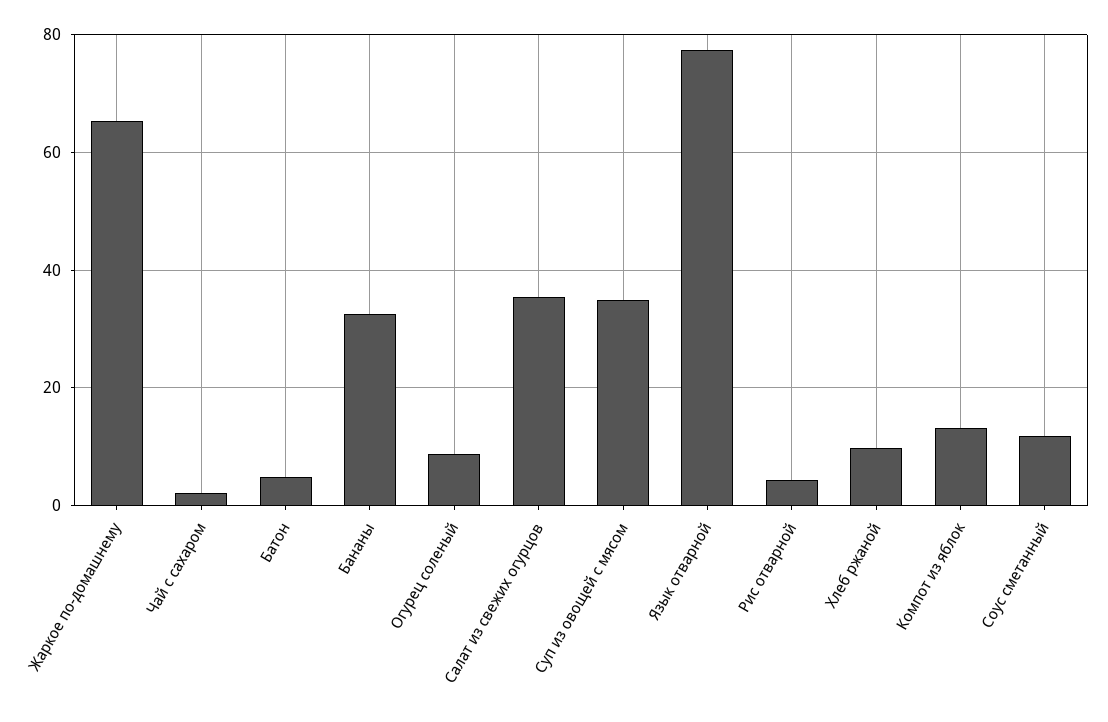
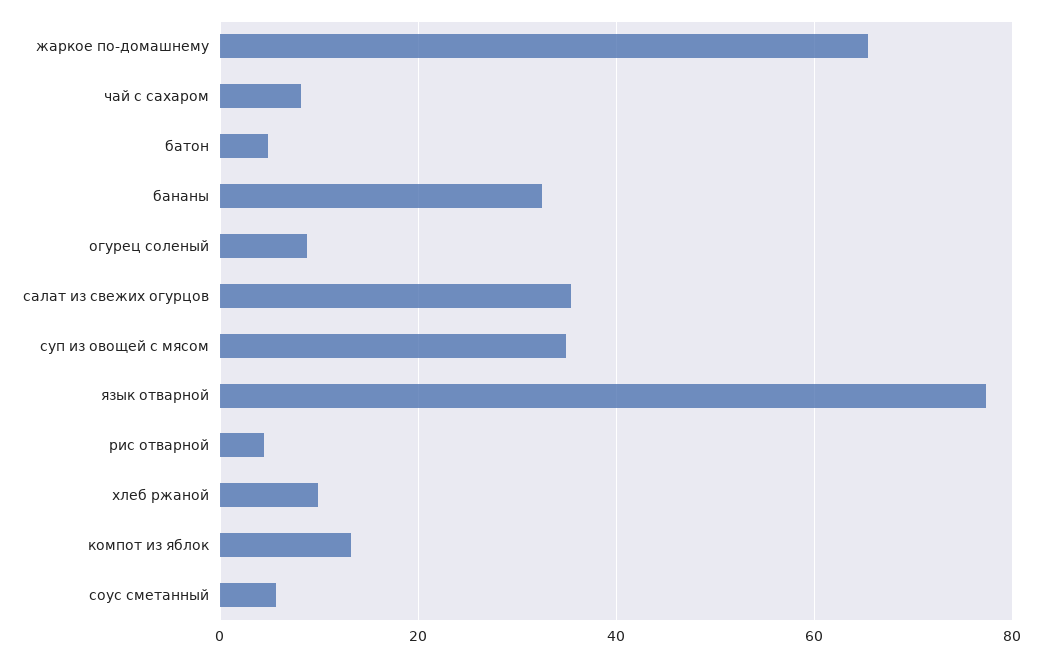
Чай с сахаром: 2 -> 8
Соус сметанный: 12 -> 6

